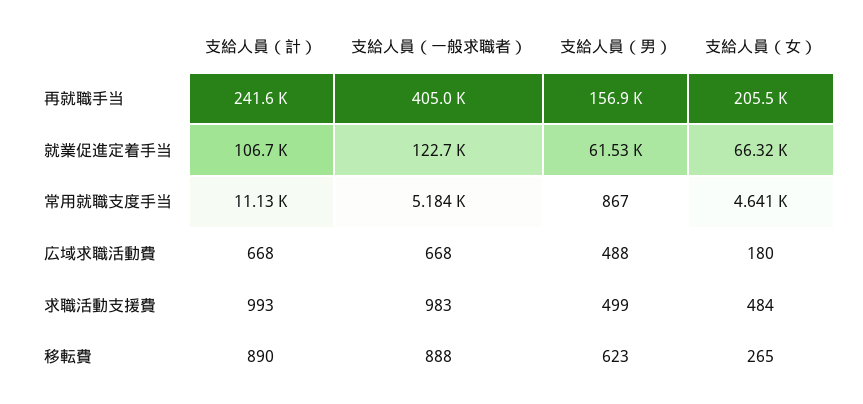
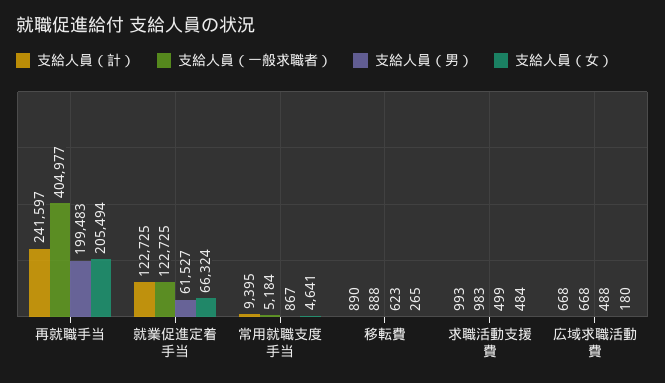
支給人員（男）, 再就職手当: 156900 -> 199483
支給人員（計）, 就業促進定着手当: 106700 -> 122725
支給人員（計）, 常用就職支度手当: 11130 -> 9395

